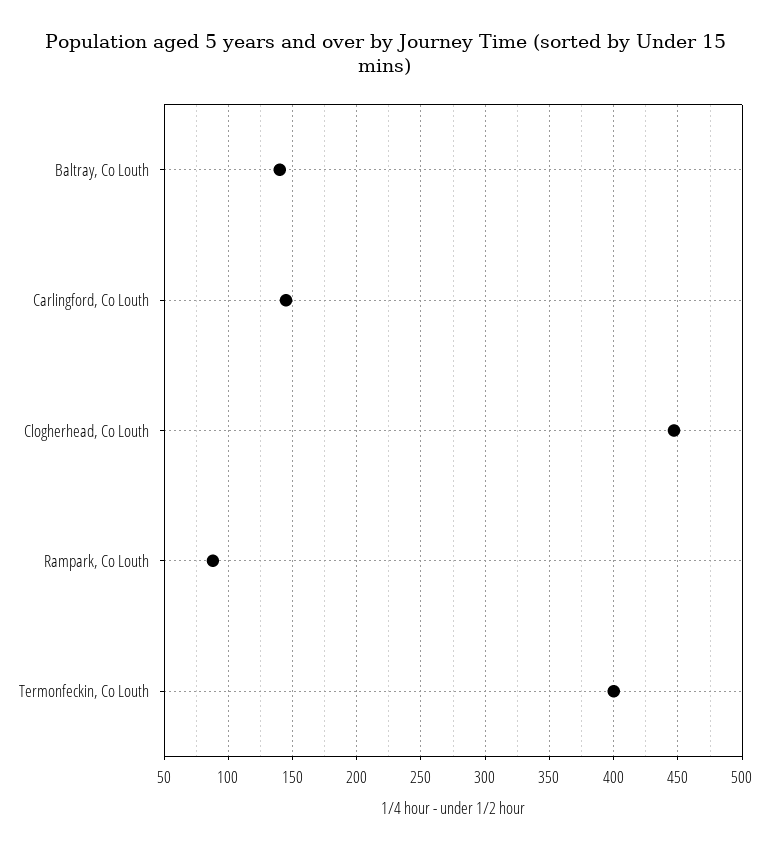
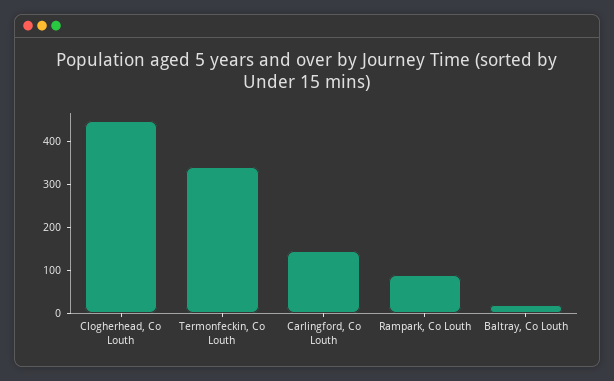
Baltray, Co Louth: 140 -> 20
Termonfeckin, Co Louth: 400 -> 340

